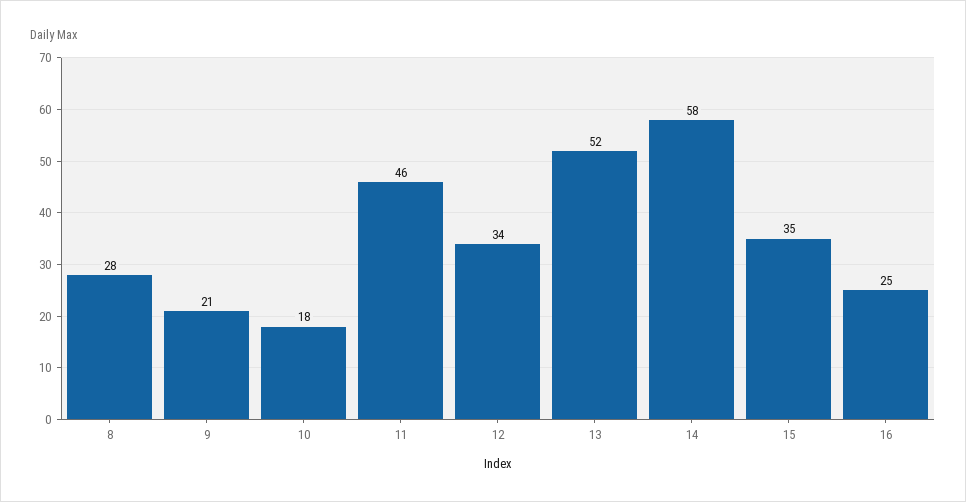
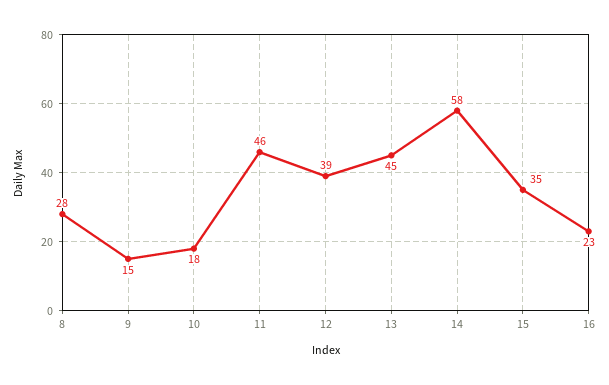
9: 21 -> 15
12: 34 -> 39
13: 52 -> 45
16: 25 -> 23

